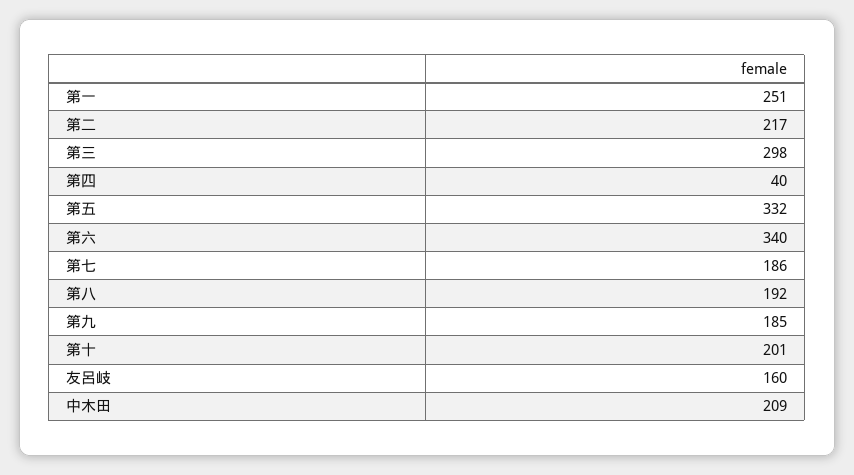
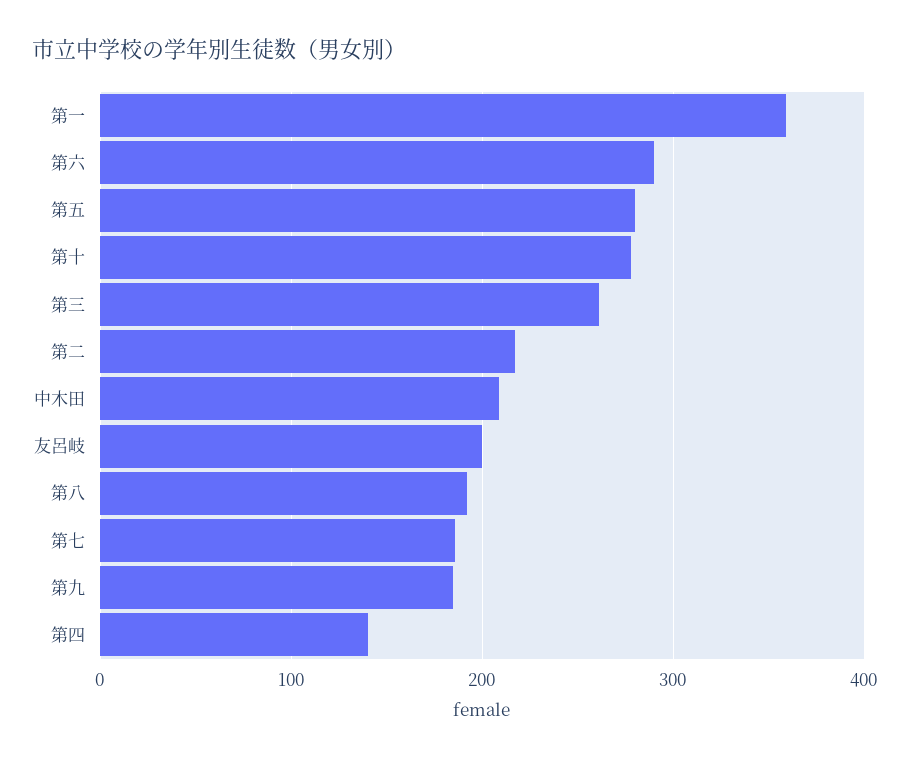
第一: 251 -> 360
第三: 298 -> 260
第四: 40 -> 140
第五: 332 -> 280
第六: 340 -> 290
第十: 201 -> 280
友呂岐: 160 -> 200

